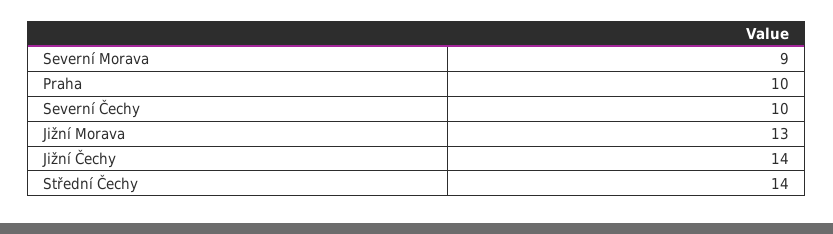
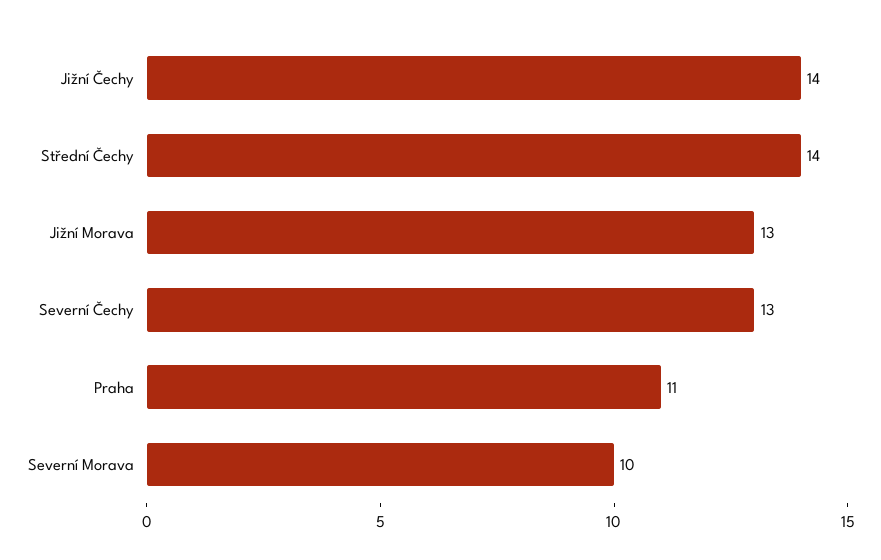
Severní Morava: 9 -> 10
Praha: 10 -> 11
Severní Čechy: 10 -> 13

